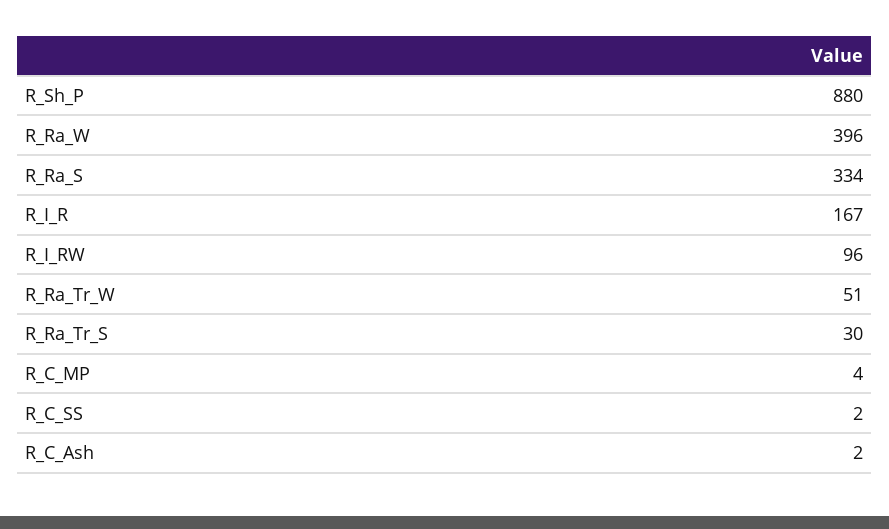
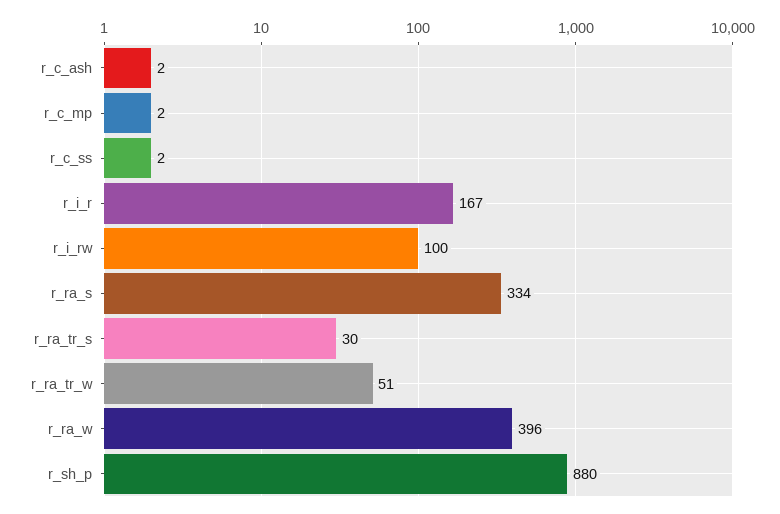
R_I_RW: 96 -> 100
R_C_MP: 4 -> 2

